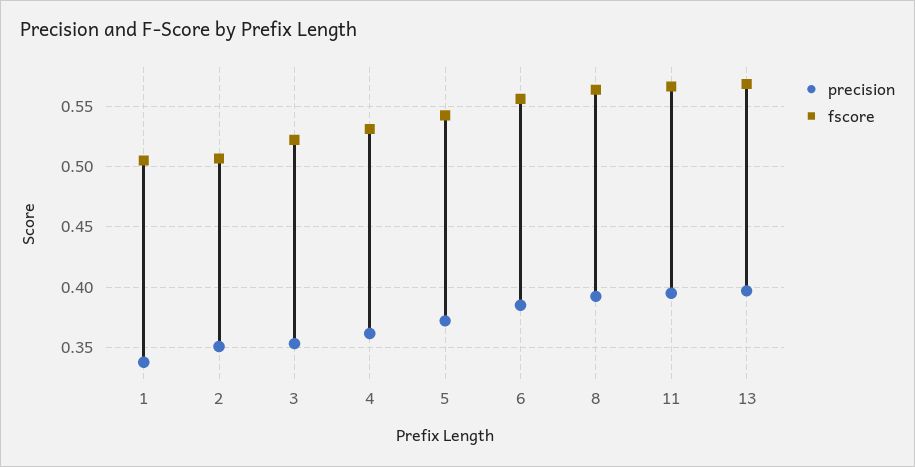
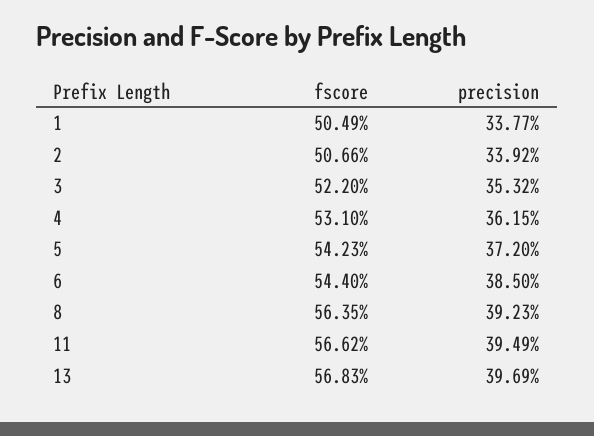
precision, 2: 0.35 -> 0.3392
fscore, 6: 0.555 -> 0.544

